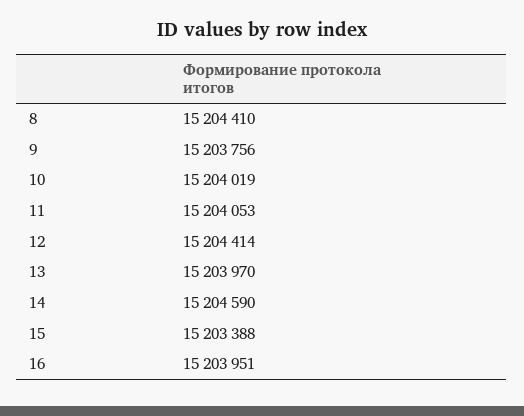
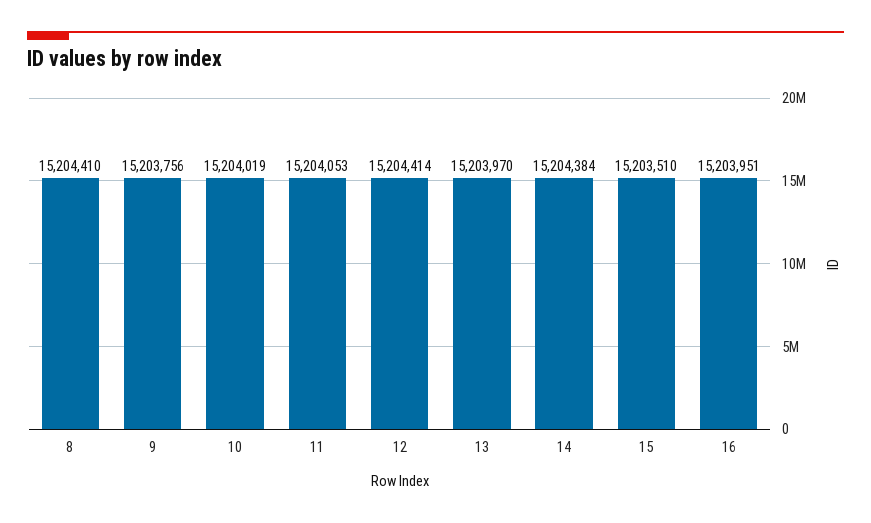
14: 15204590 -> 15204384
15: 15203388 -> 15203510

